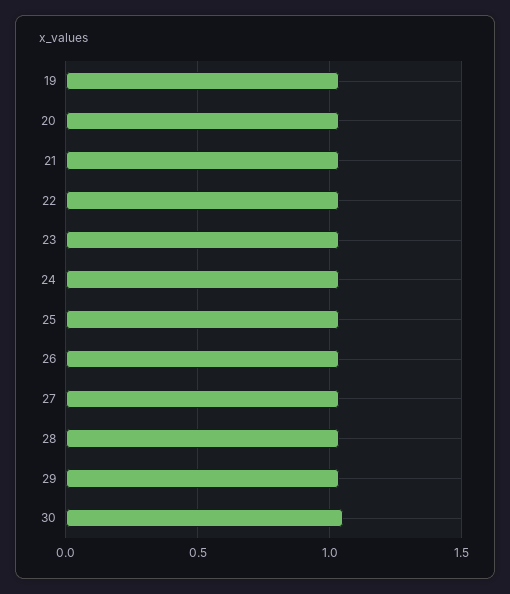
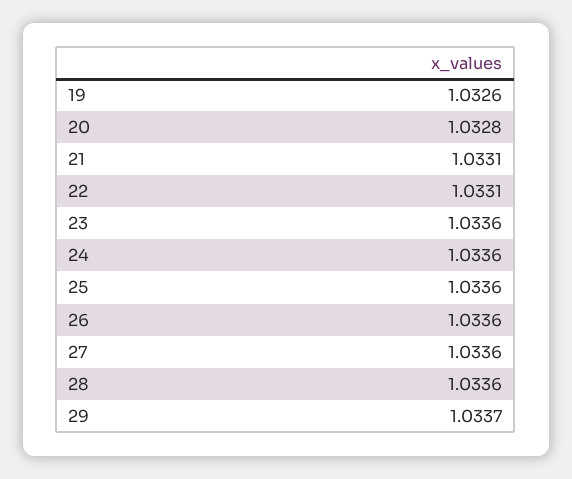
30: 1.05 -> none

